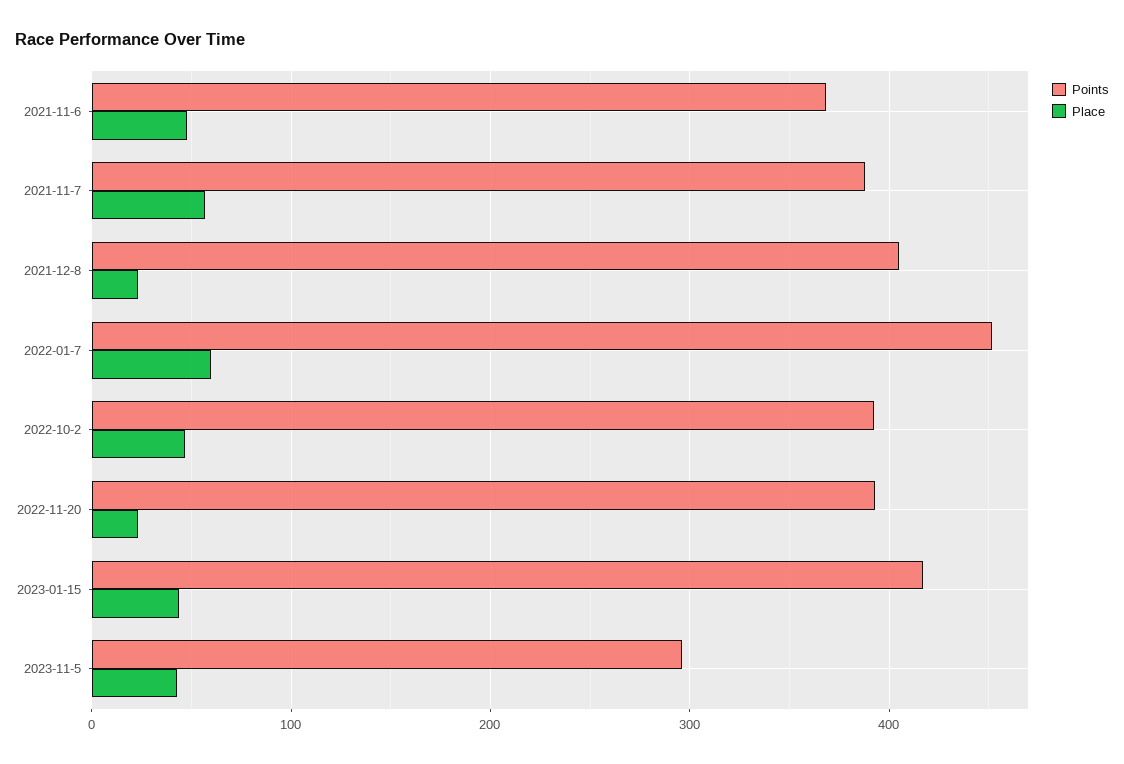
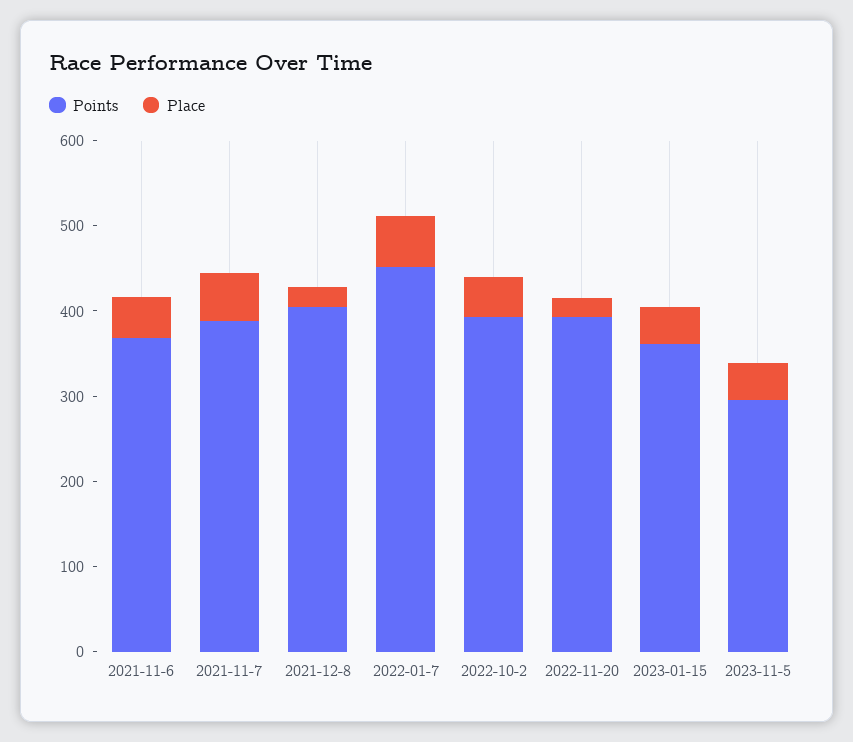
Points, 2023-01-15: 420 -> 360

